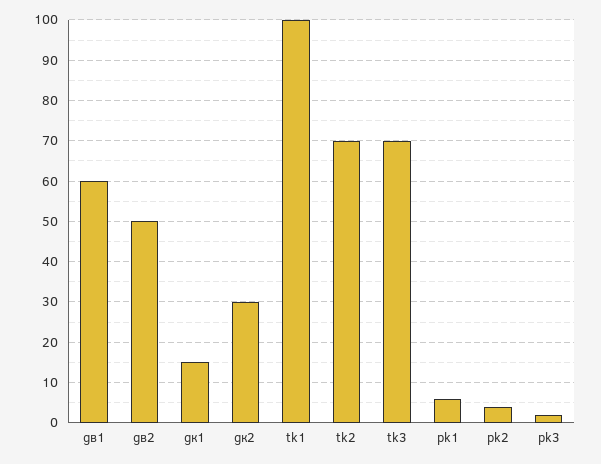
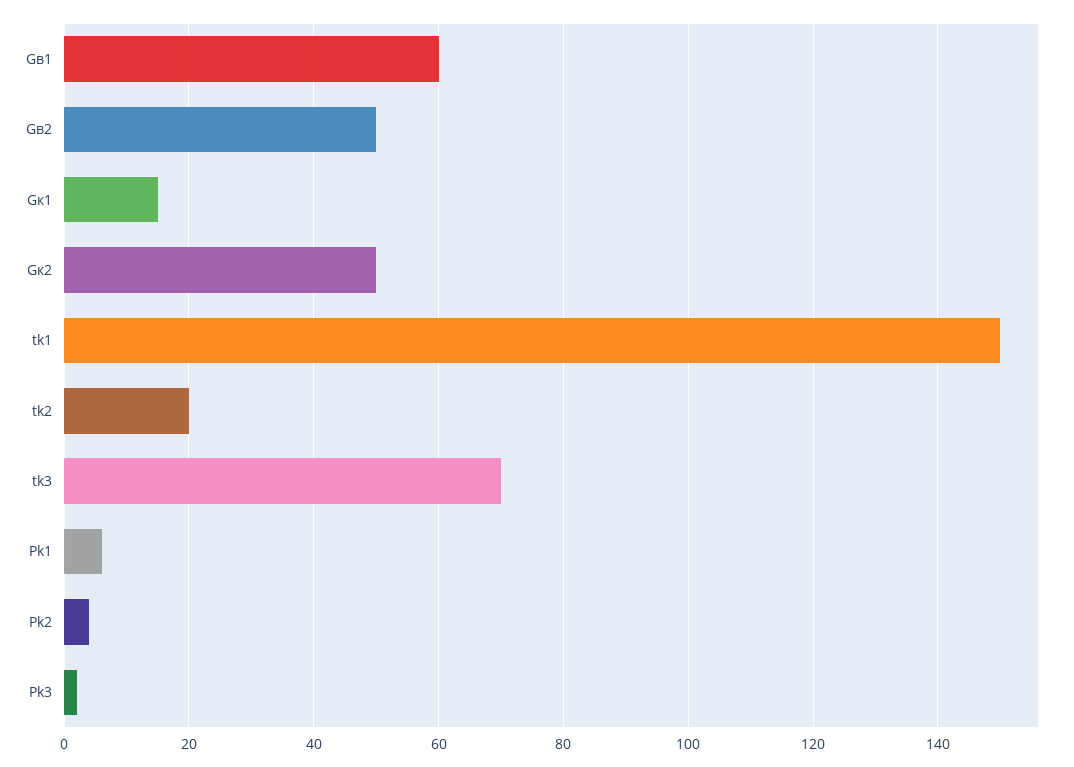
gк2: 30 -> 50
tk1: 100 -> 150
tk2: 70 -> 20

